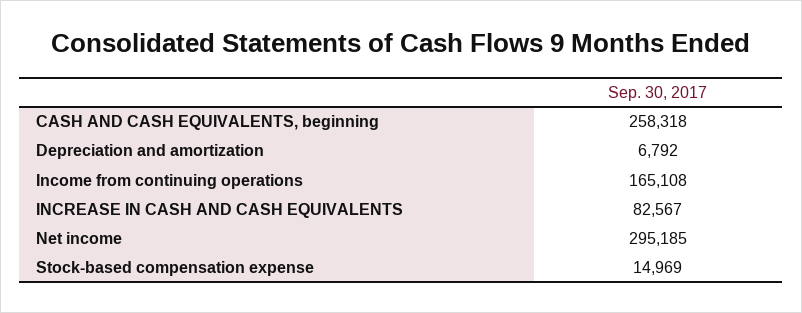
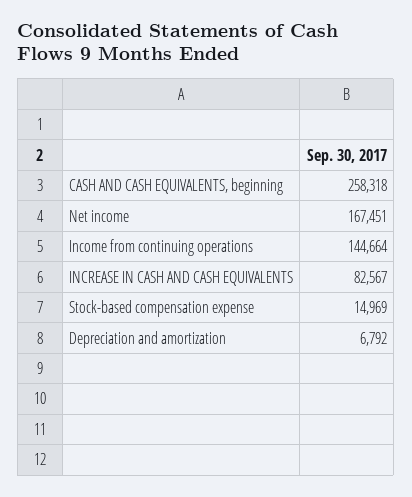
Income from continuing operations: 165108 -> 144664
Net income: 295185 -> 167451

